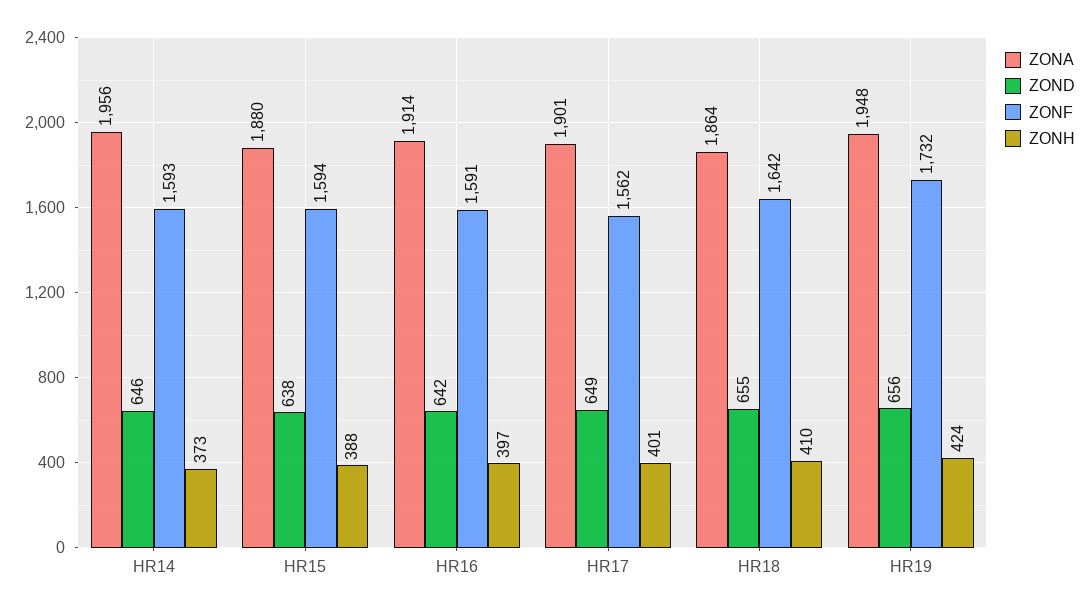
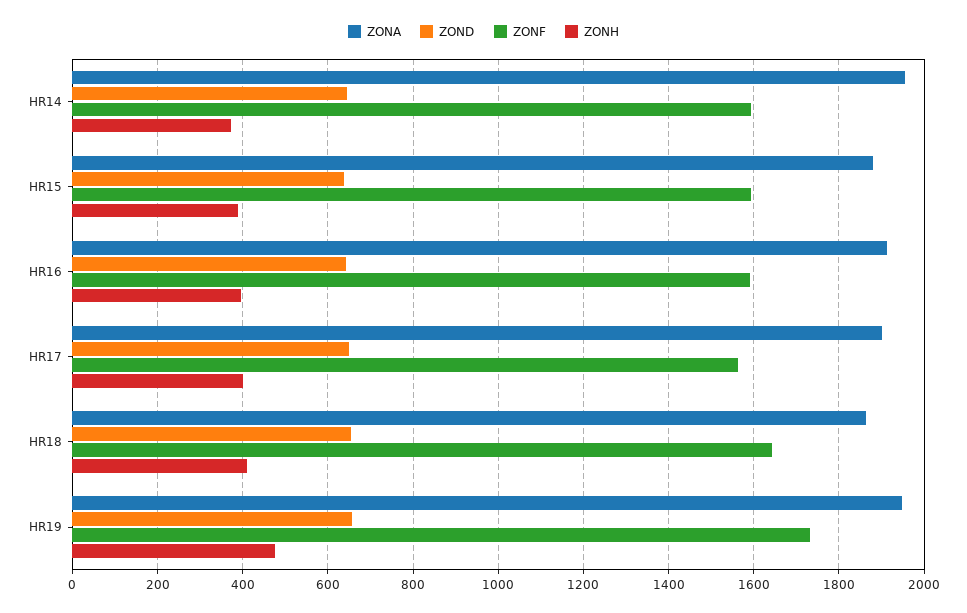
ZONH, HR19: 424 -> 480

